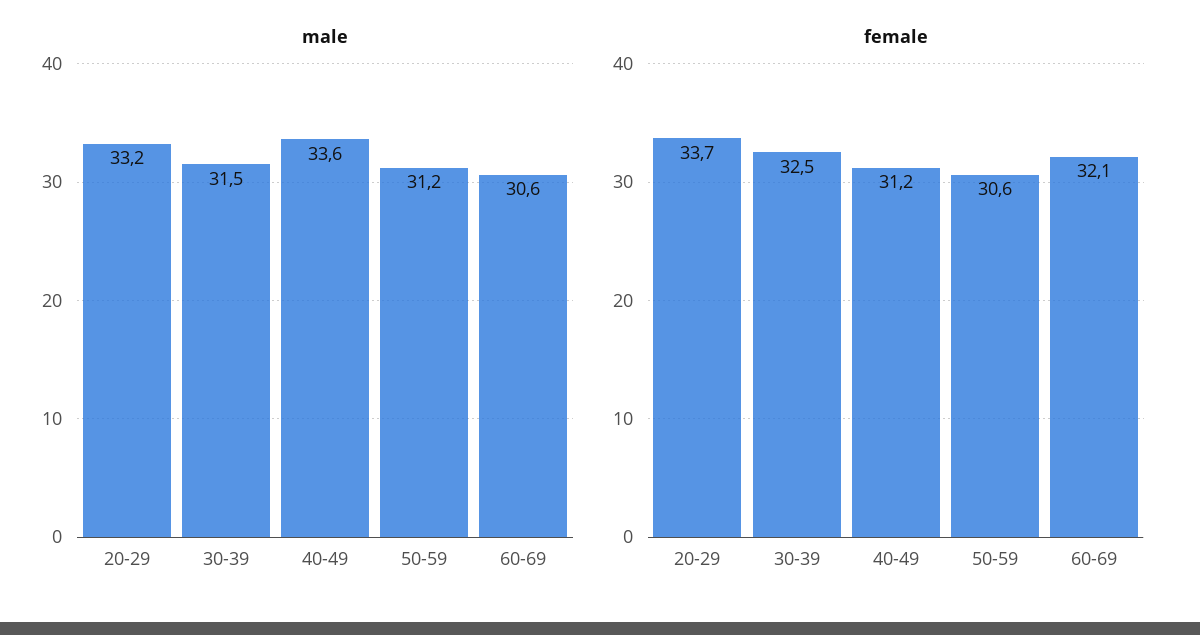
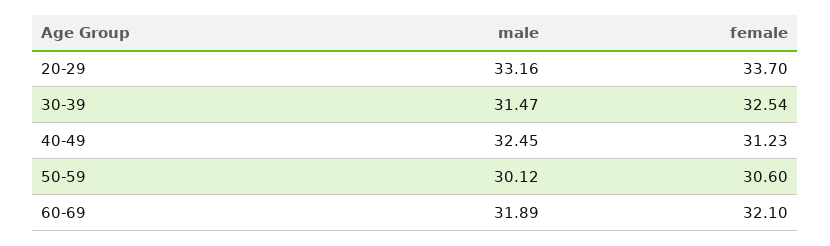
male, 40-49: 33.6 -> 32.45
male, 50-59: 31.2 -> 30.12
male, 60-69: 30.6 -> 31.89

